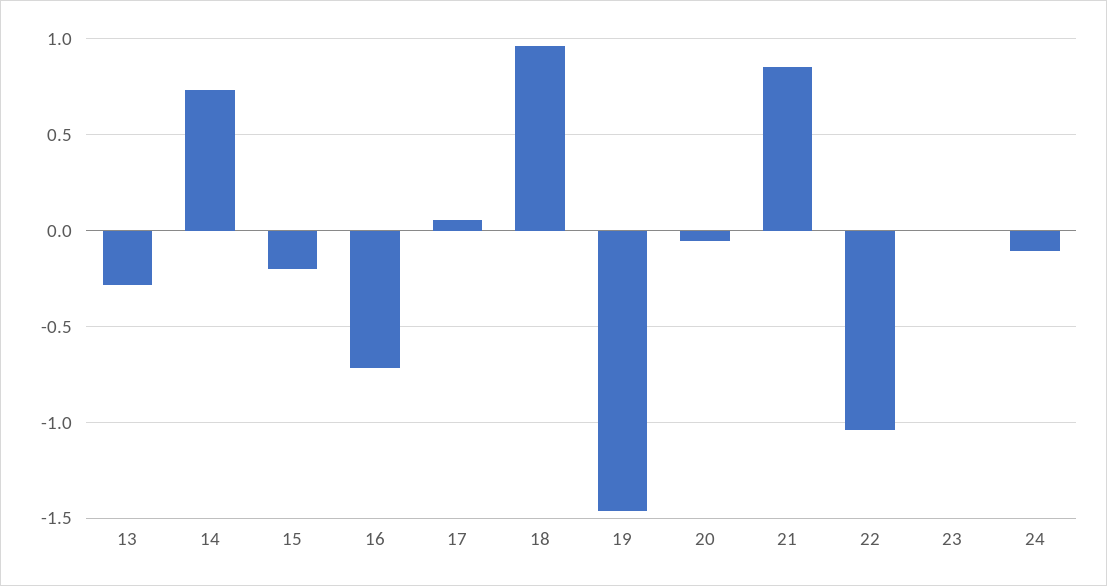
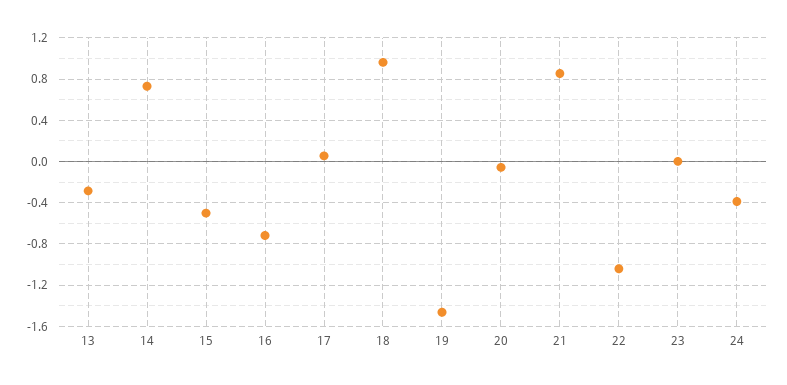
15: -0.2 -> -0.5
24: -0.1 -> -0.4

